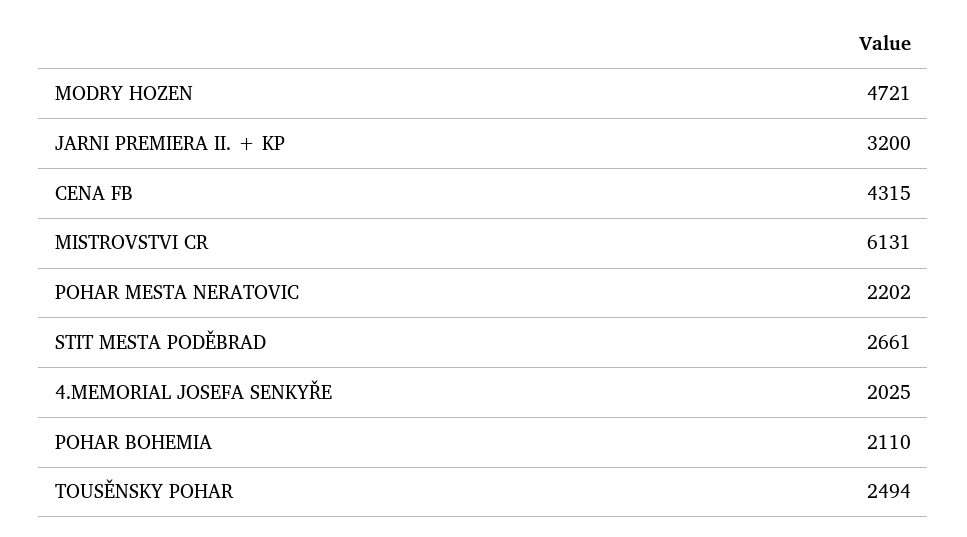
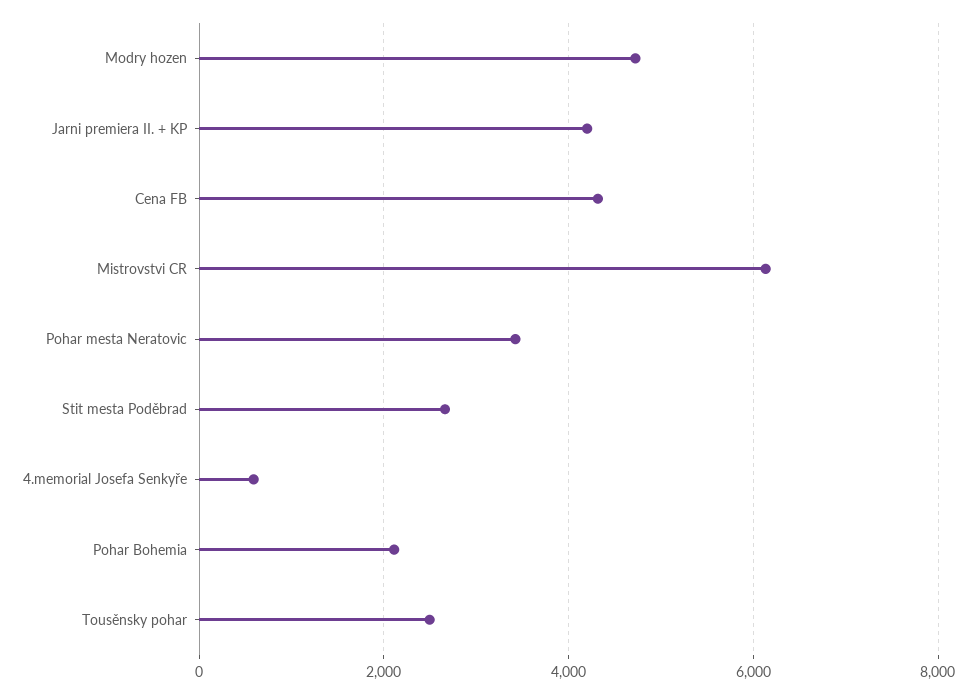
JARNI PREMIERA II. + KP: 3200 -> 4200
POHAR MESTA NERATOVIC: 2202 -> 3400
4.MEMORIAL JOSEFA SENKYŘE: 2025 -> 600

